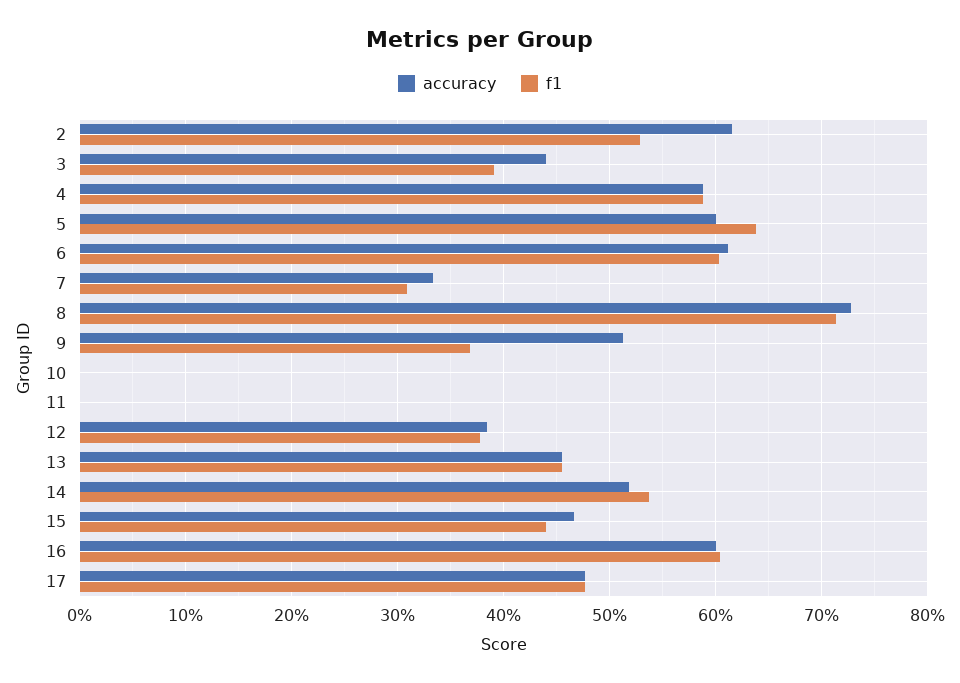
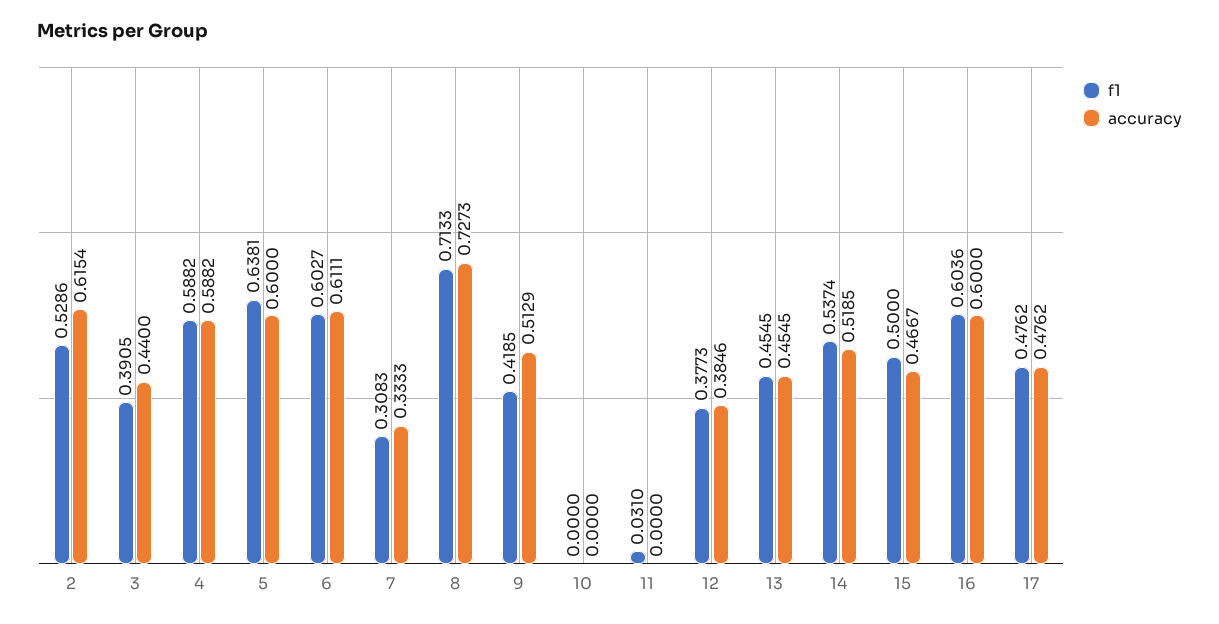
f1, 9: 0.37 -> 0.4185
f1, 11: 0 -> 0.031
f1, 15: 0.44 -> 0.5

